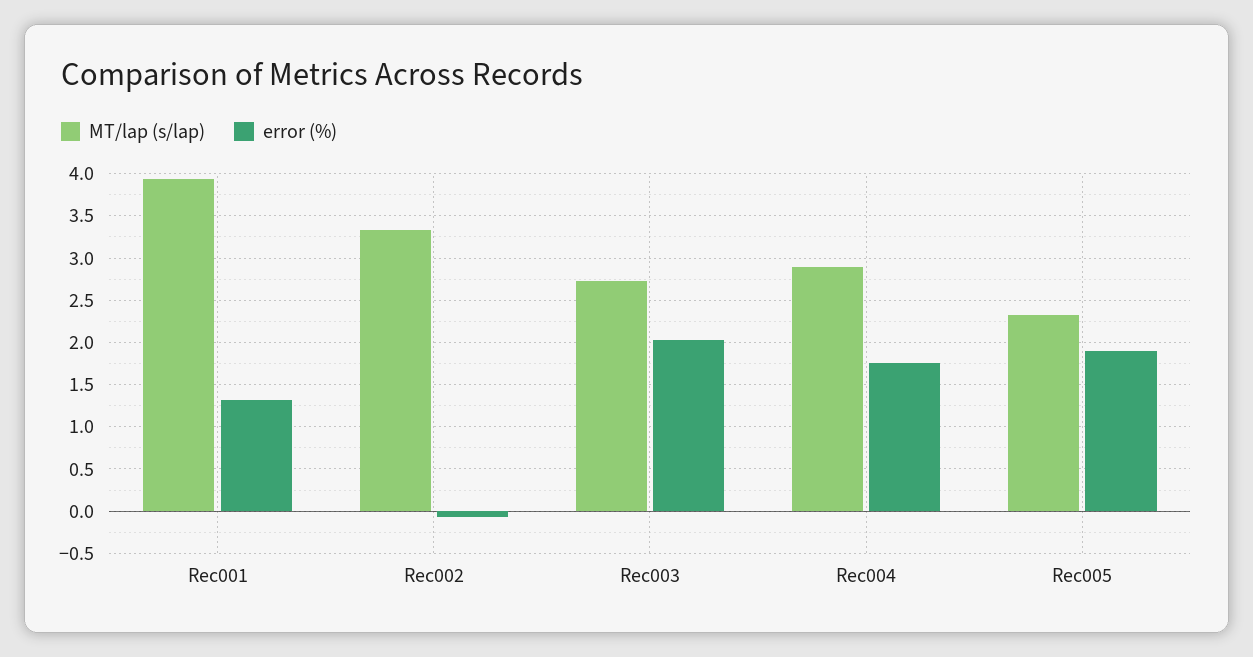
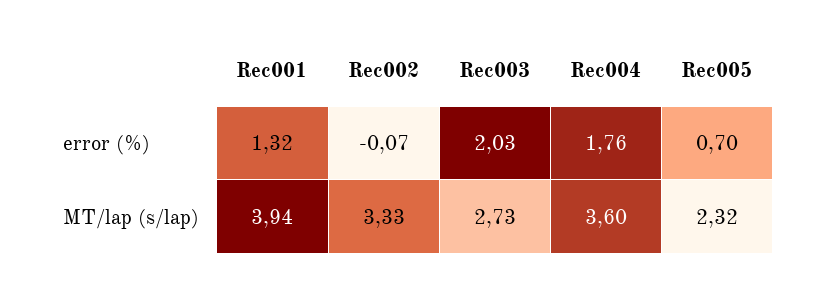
MT/lap (s/lap), Rec004: 2.9 -> 3.6
error (%), Rec005: 1.9 -> 0.7

